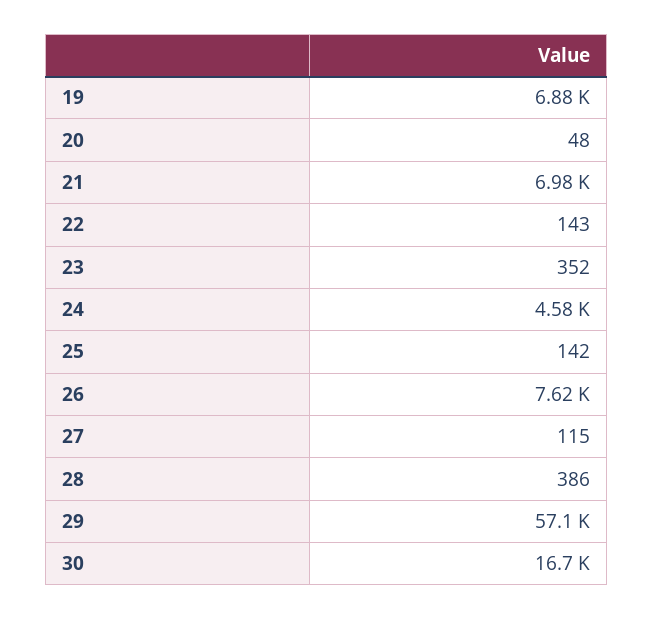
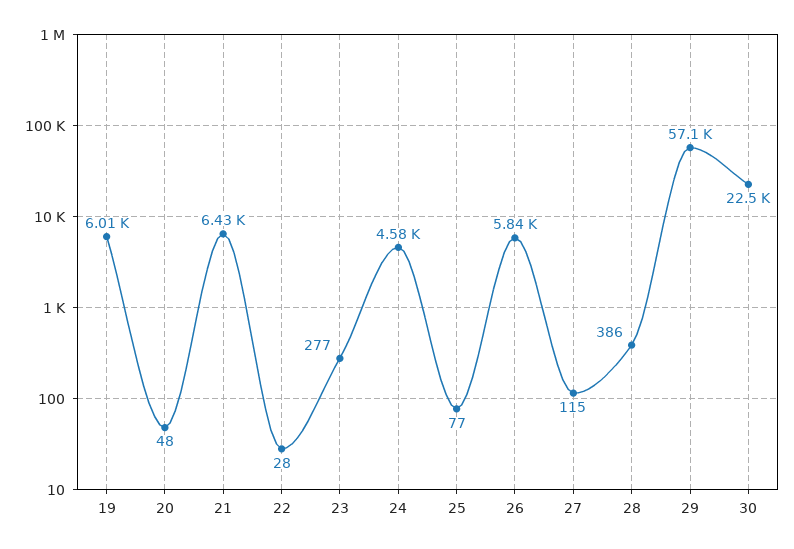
19: 6880 -> 6010
21: 6980 -> 6430
22: 143 -> 28
23: 352 -> 277
25: 142 -> 77
26: 7620 -> 5840
30: 16700 -> 22500

